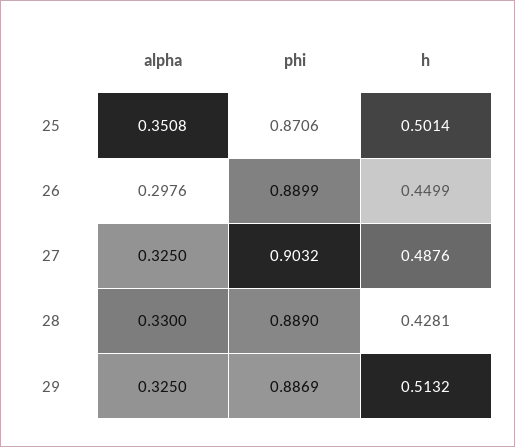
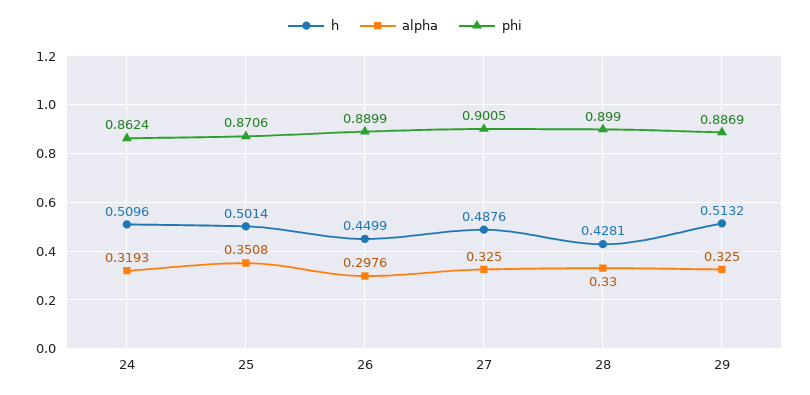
phi, 27: 0.9032 -> 0.9005
phi, 28: 0.889 -> 0.899
h, 24: none -> 0.5096
alpha, 24: none -> 0.3193
phi, 24: none -> 0.8624

